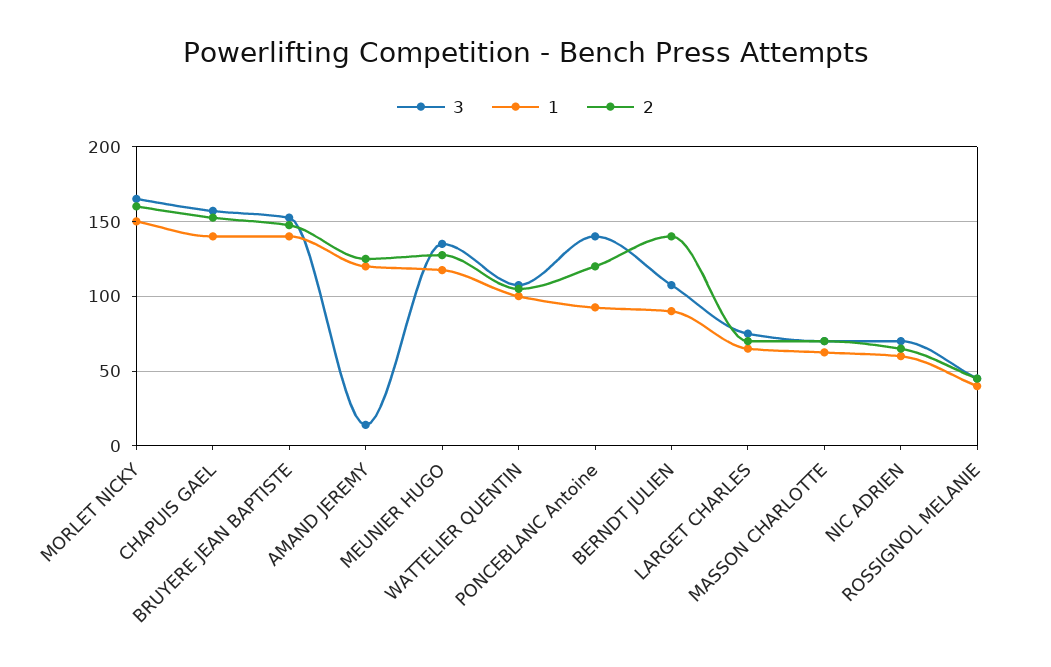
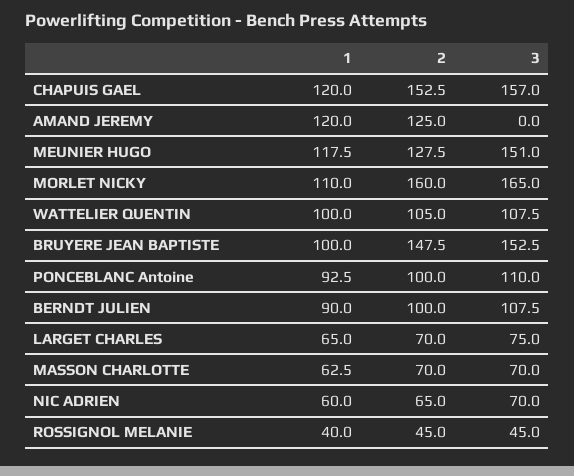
1, MORLET NICKY: 150 -> 110
1, CHAPUIS GAEL: 140 -> 120
1, BRUYERE JEAN BAPTISTE: 140 -> 100
3, AMAND JEREMY: 15 -> 0
3, MEUNIER HUGO: 135 -> 151
3, PONCEBLANC Antoine: 140 -> 110
2, PONCEBLANC Antoine: 120 -> 100
2, BERNDT JULIEN: 140 -> 100

